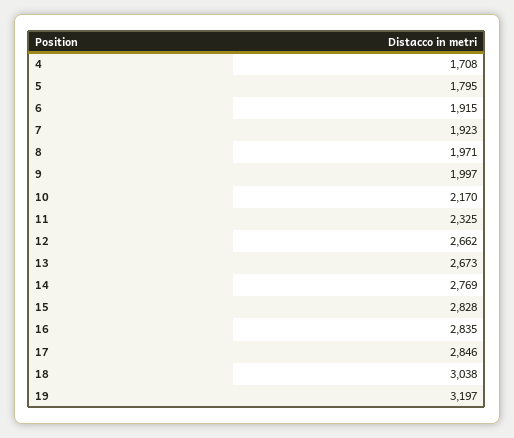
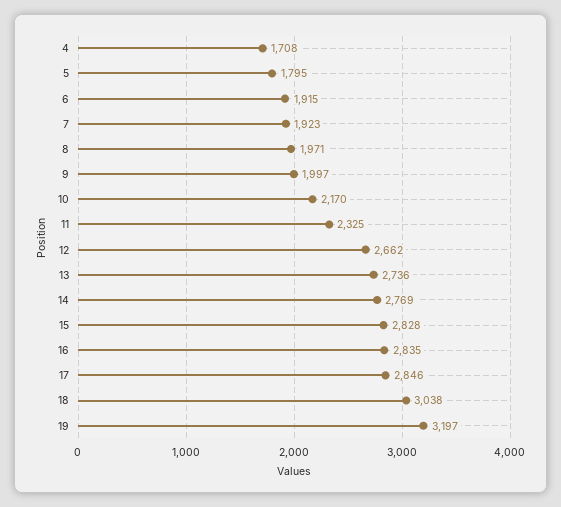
13: 2673 -> 2736

